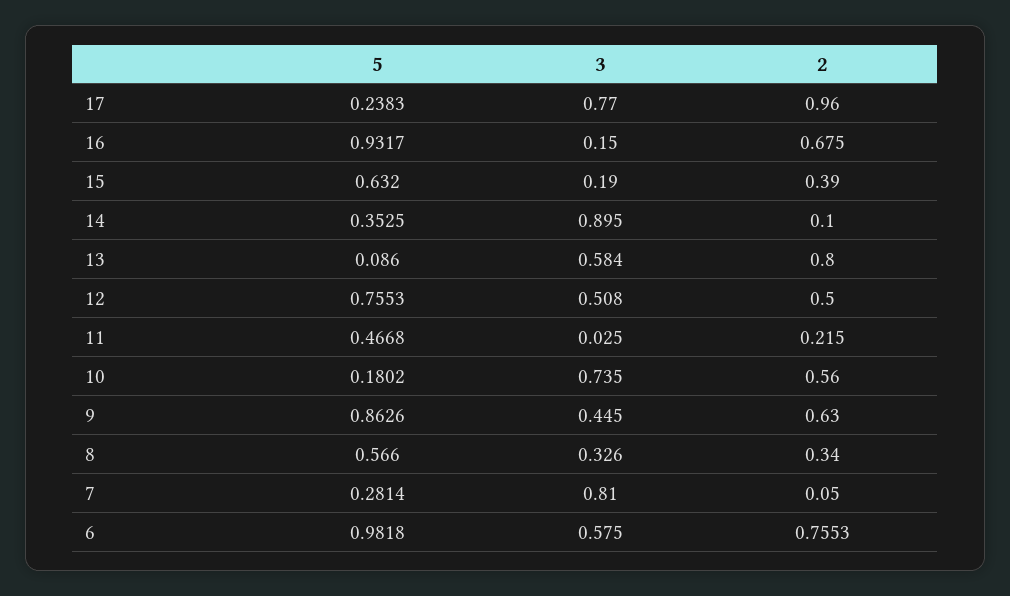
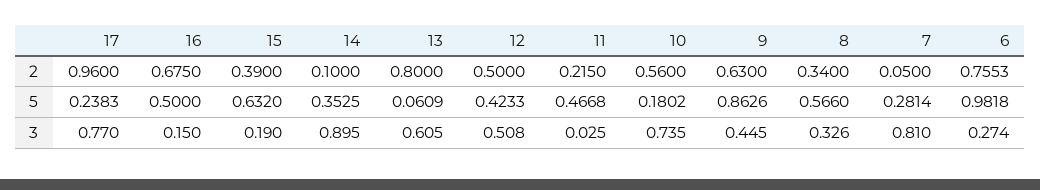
5, 16: 0.9317 -> 0.5
5, 13: 0.086 -> 0.0609
3, 13: 0.584 -> 0.605
5, 12: 0.7553 -> 0.4233
3, 6: 0.575 -> 0.274

